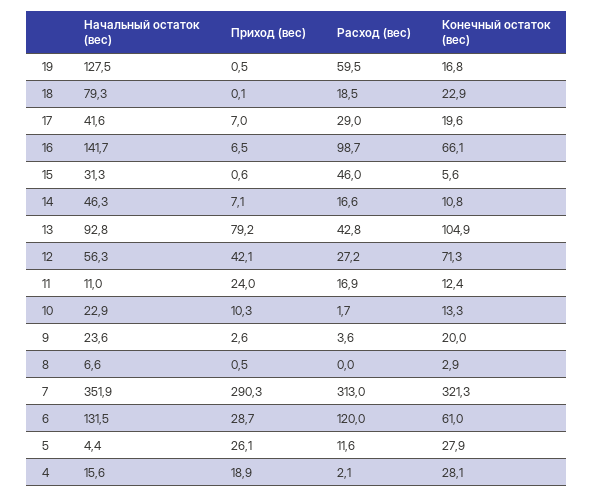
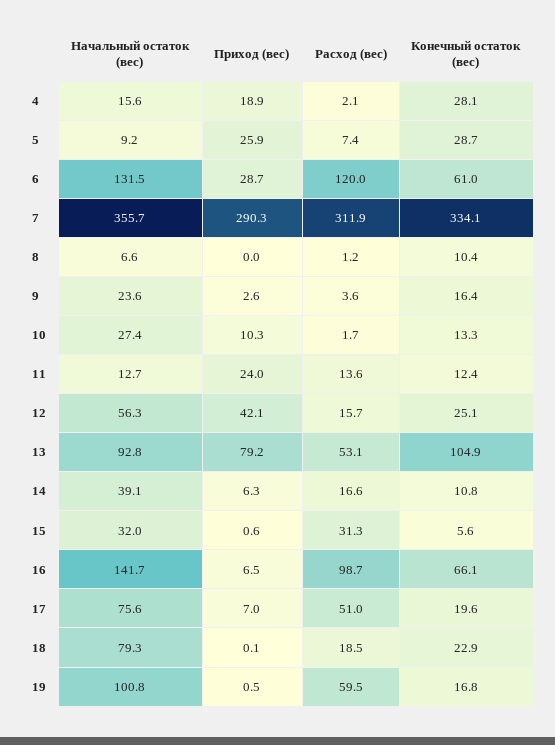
Начальный остаток (вес), 19: 127.5 -> 100.8
Начальный остаток (вес), 17: 41.6 -> 75.6
Расход (вес), 17: 29 -> 51
Начальный остаток (вес), 15: 31.3 -> 32
Расход (вес), 15: 46 -> 31.3
Начальный остаток (вес), 14: 46.3 -> 39.1
Приход (вес), 14: 7.1 -> 6.3
Расход (вес), 13: 42.8 -> 53.1
Расход (вес), 12: 27.2 -> 15.7
Конечный остаток (вес), 12: 71.3 -> 25.1
Начальный остаток (вес), 11: 11 -> 12.7
Расход (вес), 11: 16.9 -> 13.6
Начальный остаток (вес), 10: 22.9 -> 27.4
Конечный остаток (вес), 9: 20 -> 16.4
Приход (вес), 8: 0.5 -> 0
Расход (вес), 8: 0 -> 1.2
Конечный остаток (вес), 8: 2.9 -> 10.4
Начальный остаток (вес), 7: 351.9 -> 355.7
Расход (вес), 7: 313 -> 311.9
Конечный остаток (вес), 7: 321.3 -> 334.1
Начальный остаток (вес), 5: 4.4 -> 9.2
Приход (вес), 5: 26.1 -> 25.9
Расход (вес), 5: 11.6 -> 7.4
Конечный остаток (вес), 5: 27.9 -> 28.7

